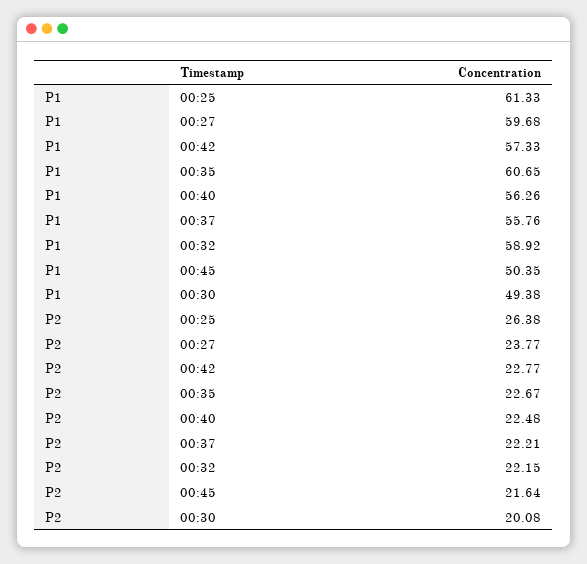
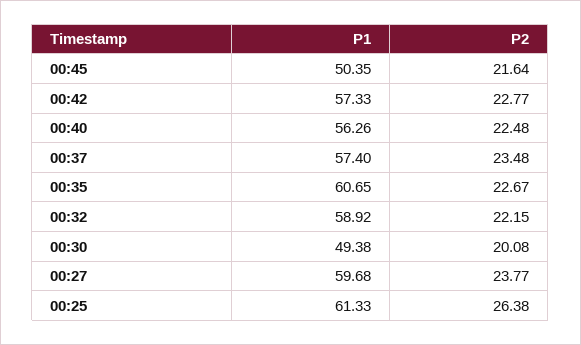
P1, 00:37: 55.76 -> 57.4
P2, 00:37: 22.21 -> 23.48

